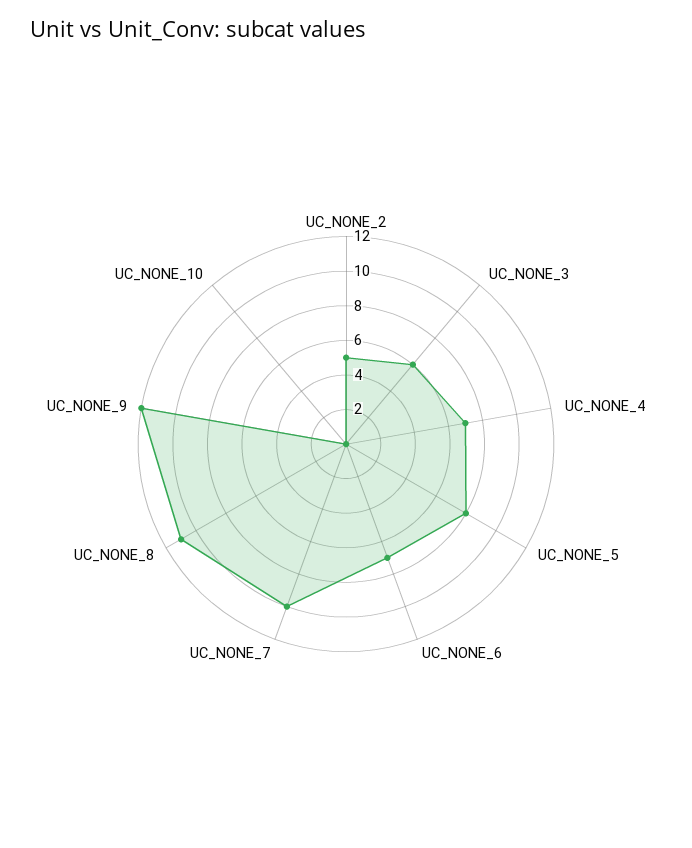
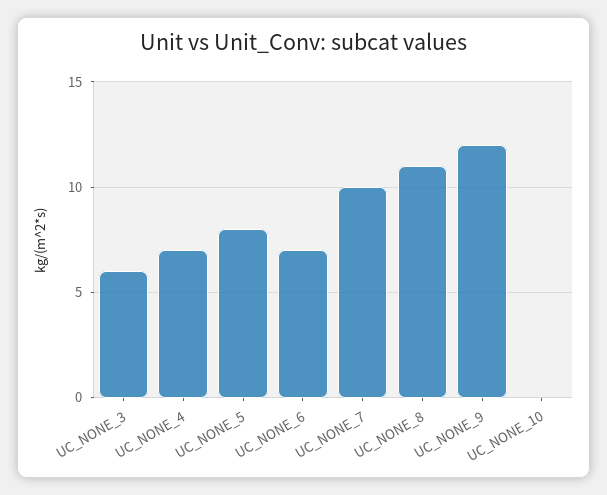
UC_NONE_2: 5 -> none

